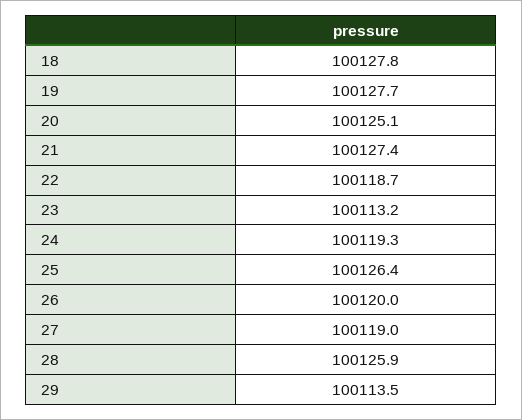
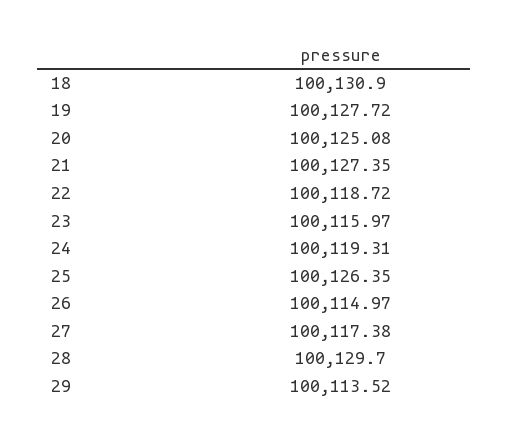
18: 100127.8 -> 100130.9
23: 100113.2 -> 100115.97
26: 100120 -> 100114.97
27: 100119 -> 100117.38
28: 100125.9 -> 100129.7

